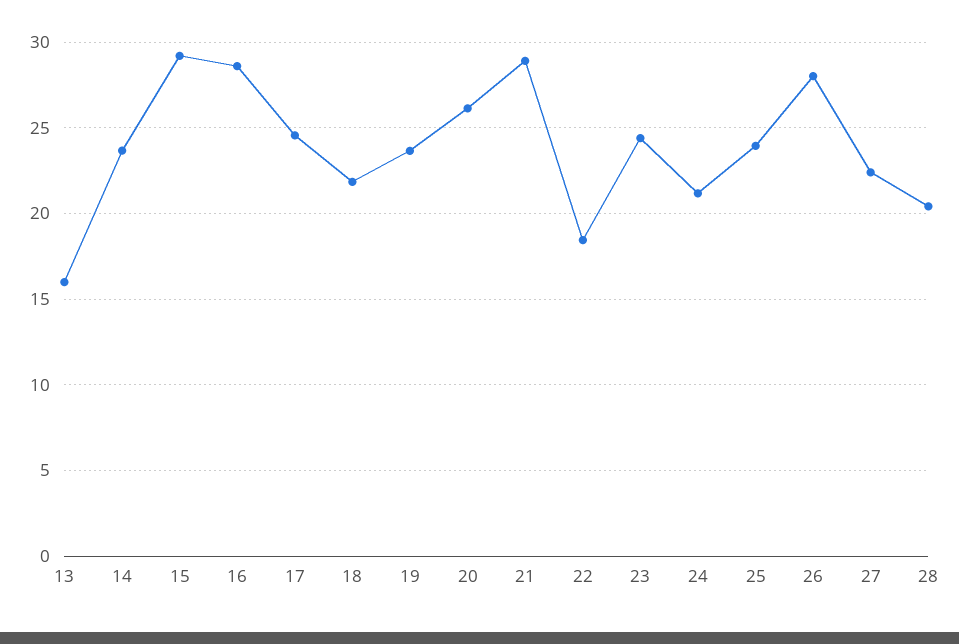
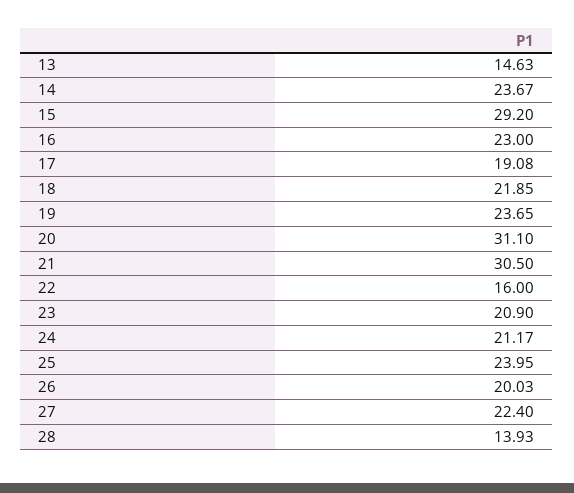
13: 16 -> 14.63
16: 28.5 -> 23
17: 24.5 -> 19.08
20: 26 -> 31.1
21: 29 -> 30.5
22: 18.5 -> 16
23: 24.5 -> 20.9
26: 28 -> 20.03
28: 20.5 -> 13.93

